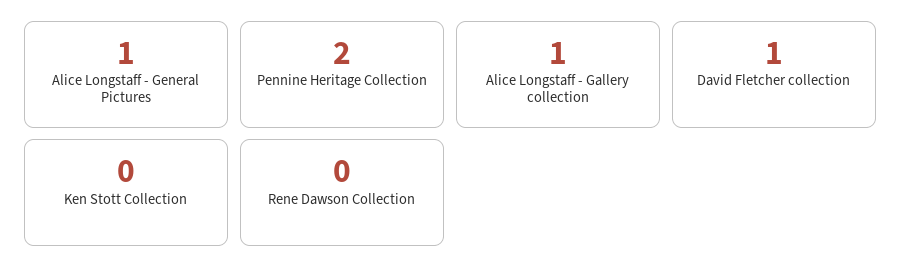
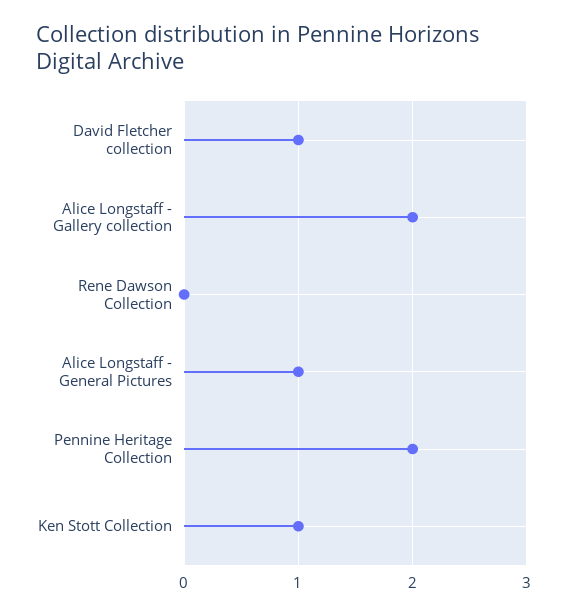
Alice Longstaff - Gallery collection: 1 -> 2
Ken Stott Collection: 0 -> 1

